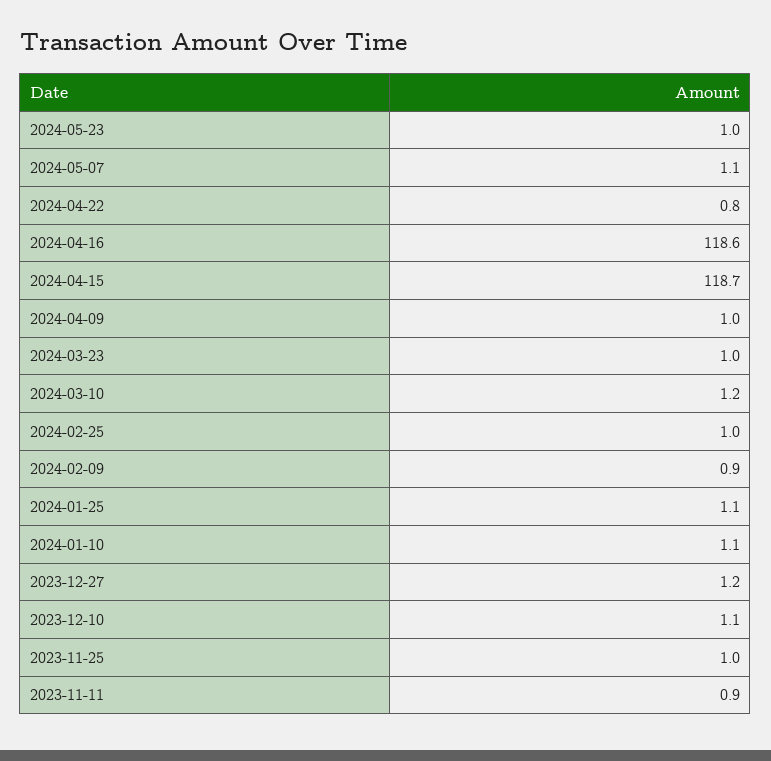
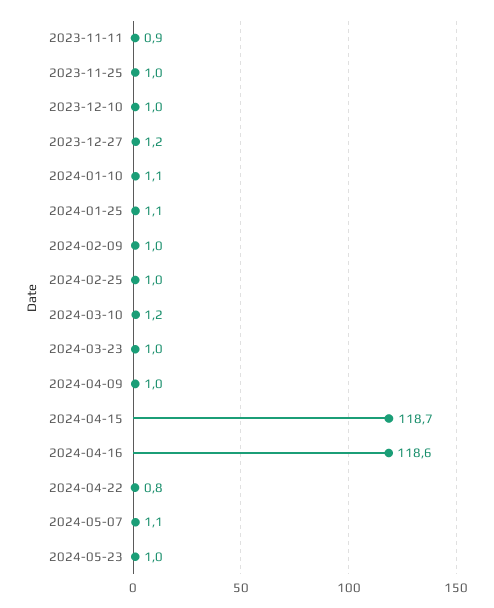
2024-02-09: 0.9 -> 1
2023-12-10: 1.1 -> 1

